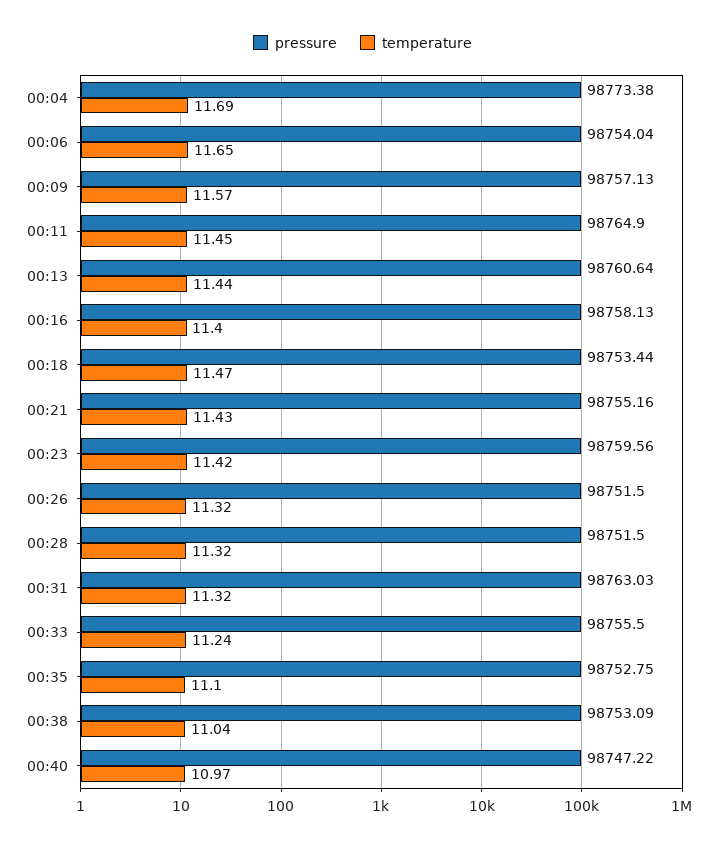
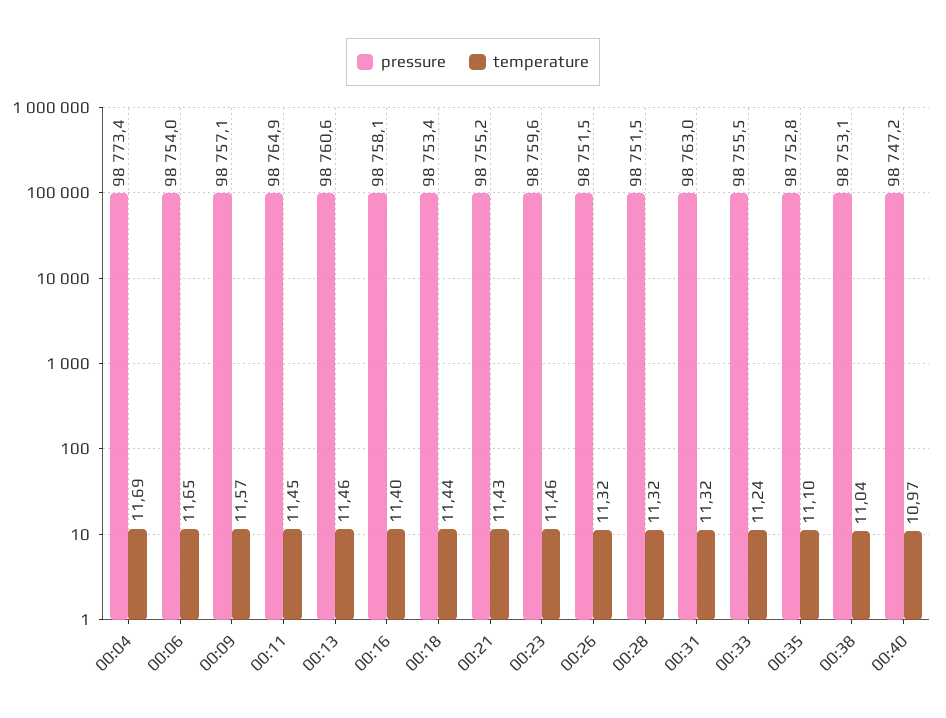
temperature, 00:13: 11.44 -> 11.46
temperature, 00:18: 11.47 -> 11.44
temperature, 00:23: 11.42 -> 11.46

